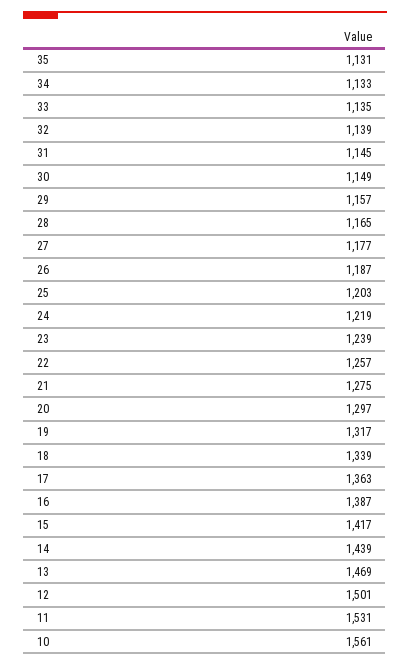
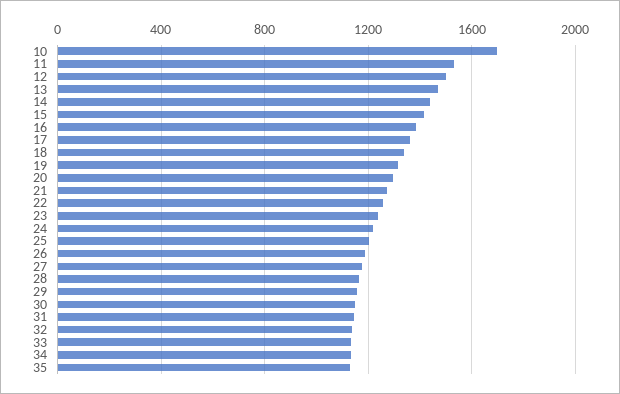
10: 1561 -> 1700

